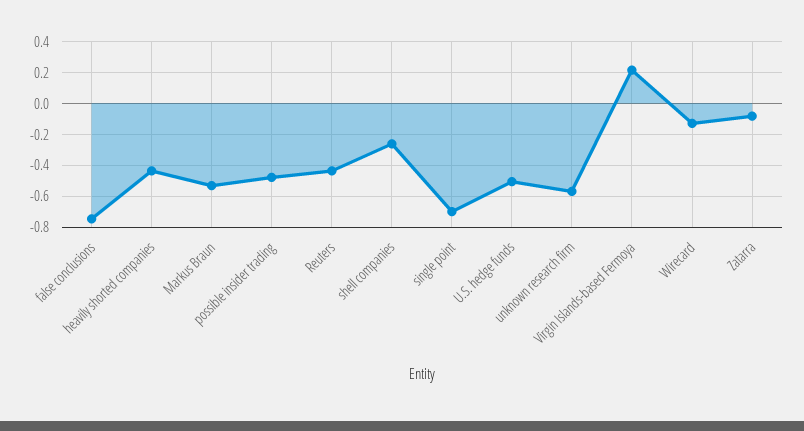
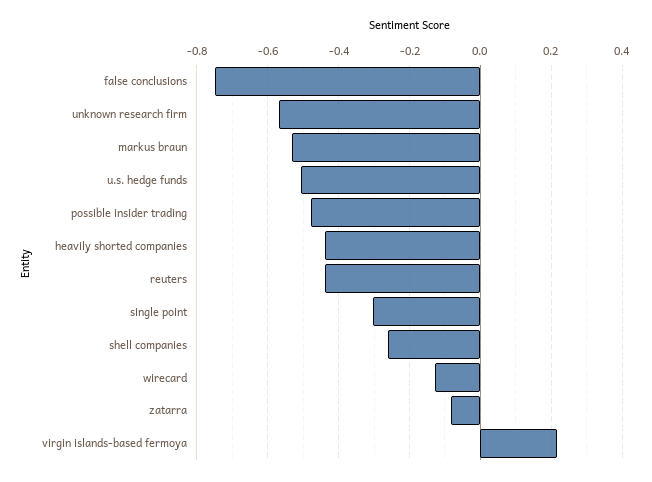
single point: -0.7 -> -0.3

